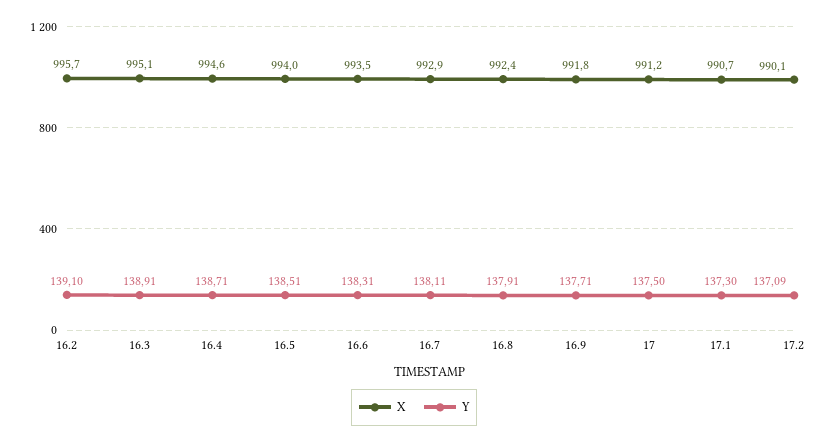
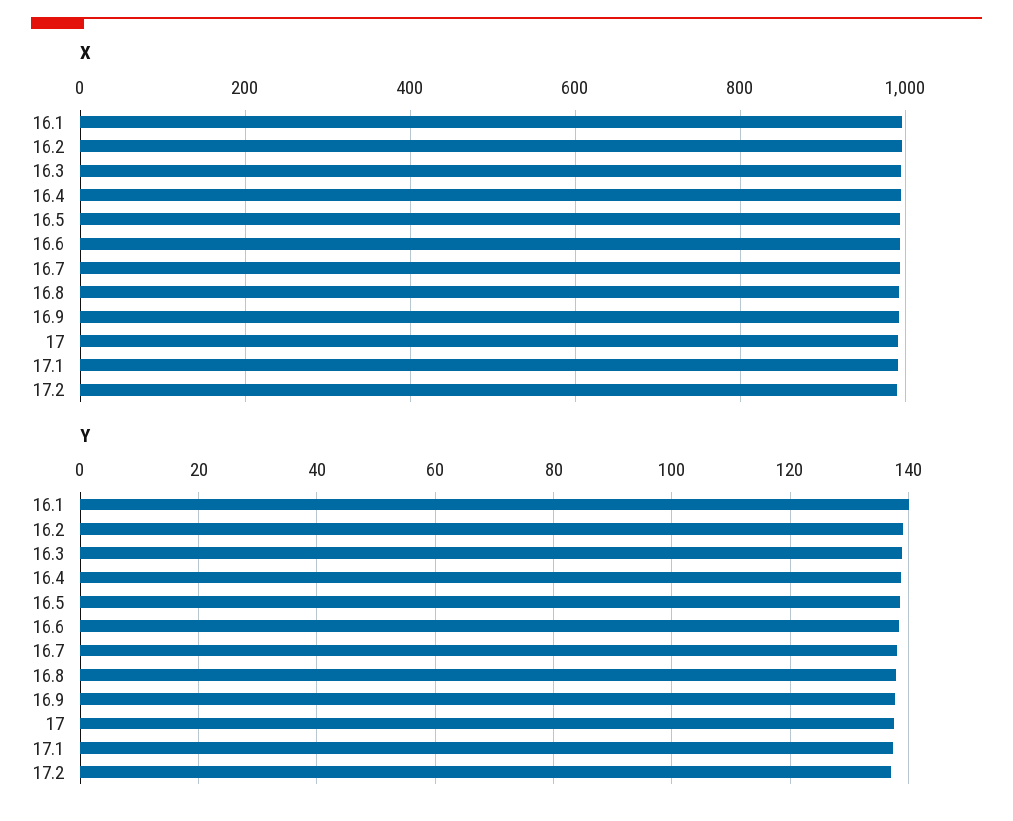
X, 16.1: none -> 1000
Y, 16.1: none -> 140

